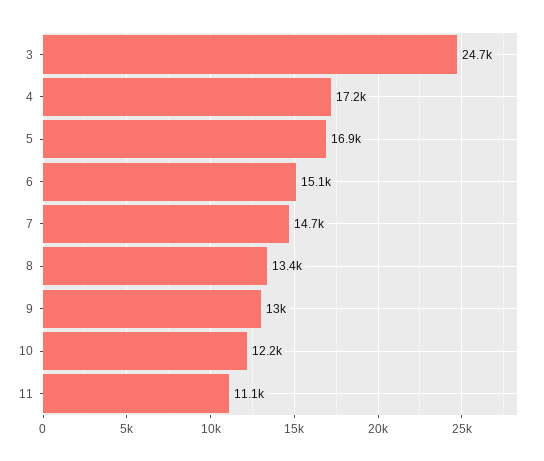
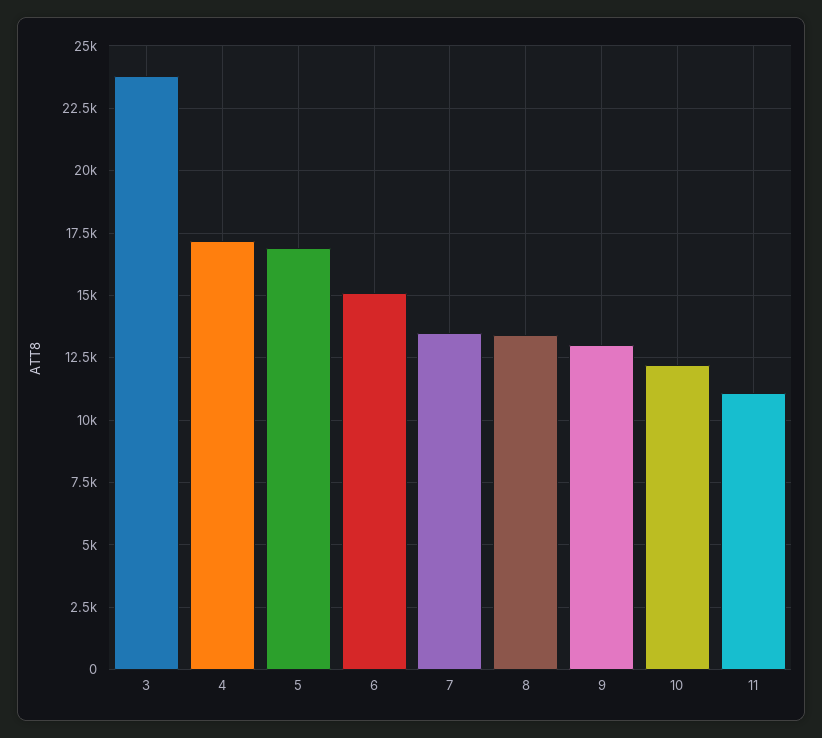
3: 24700 -> 23750
7: 14700 -> 13500

